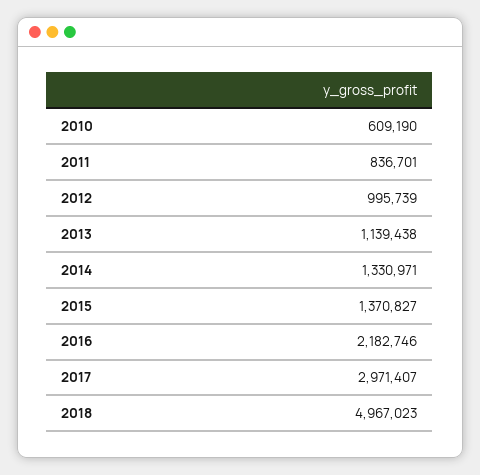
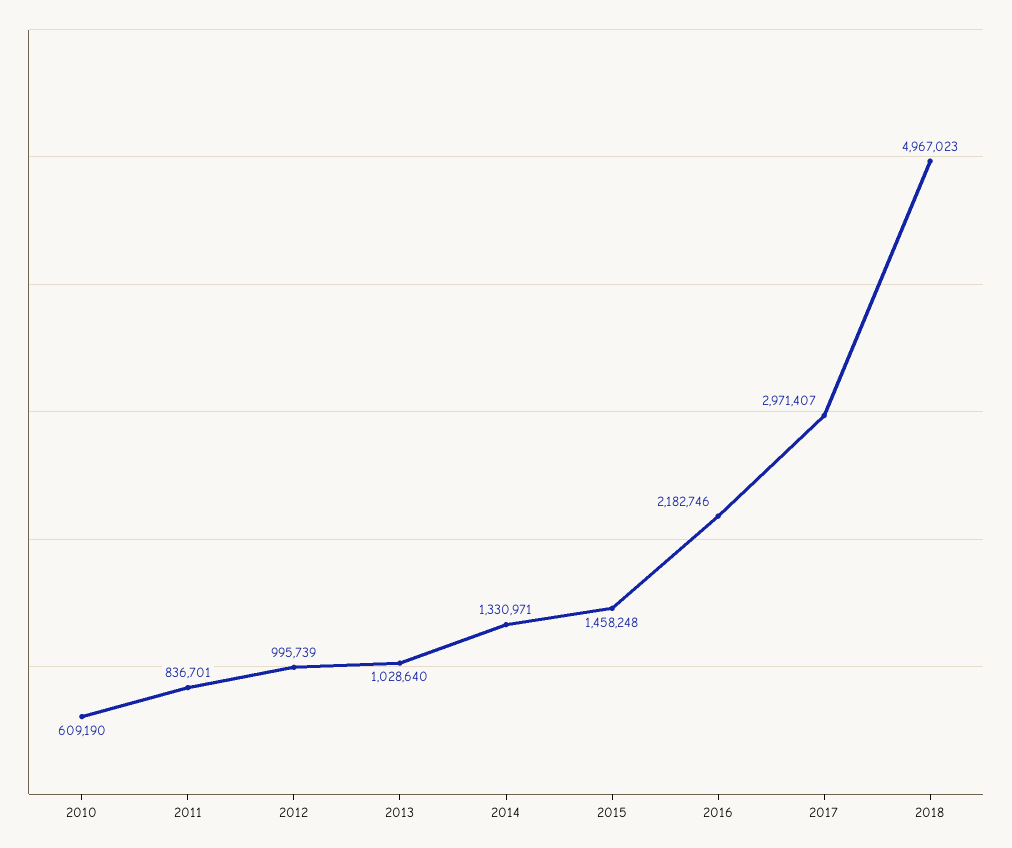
2013: 1139438 -> 1028640
2015: 1370827 -> 1458248

